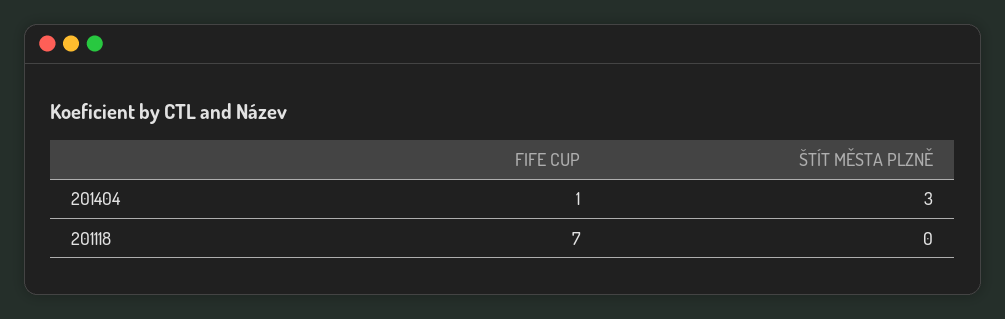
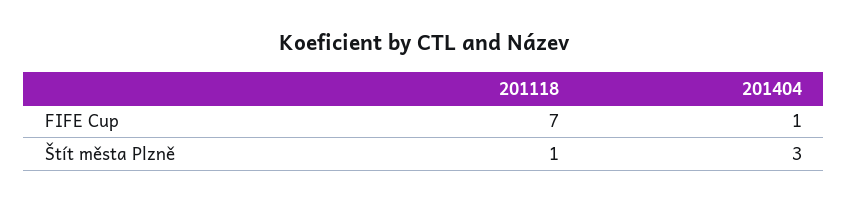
ŠTÍT MĚSTA PLZNĚ, 201118: 0 -> 1

